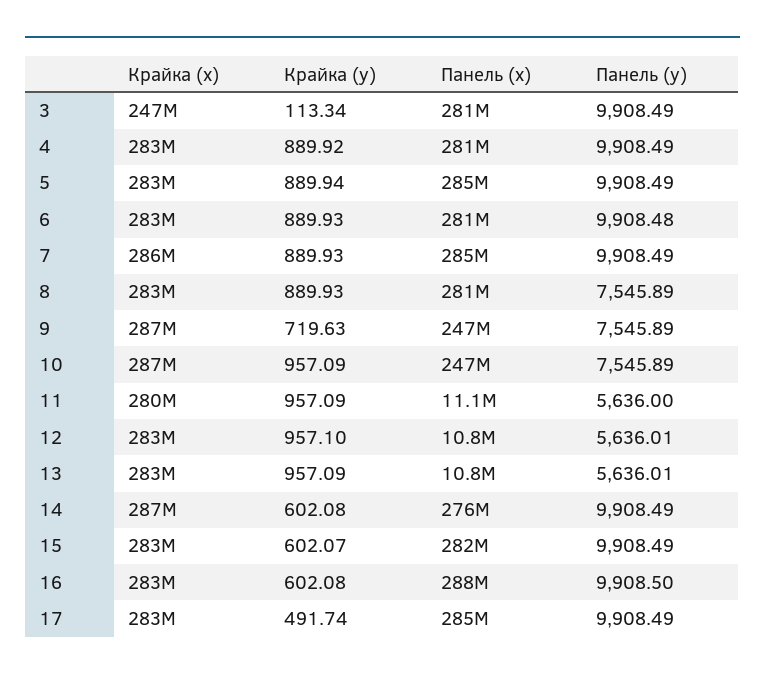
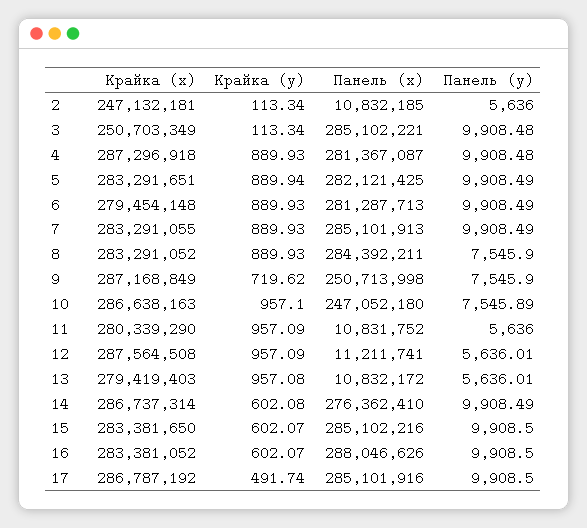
Крайка (x), 3: 247000000 -> 250703349
Панель (x), 3: 281000000 -> 285102221
Панель (y), 3: 9908.49 -> 9908.48
Крайка (x), 4: 283000000 -> 287296918
Крайка (y), 4: 889.92 -> 889.93
Панель (y), 4: 9908.49 -> 9908.48
Панель (x), 5: 285000000 -> 282121425
Крайка (x), 6: 283000000 -> 279454148
Панель (y), 6: 9908.48 -> 9908.49
Крайка (x), 7: 286000000 -> 283291055
Панель (x), 8: 281000000 -> 284392211
Панель (y), 8: 7545.89 -> 7545.9
Крайка (y), 9: 719.63 -> 719.62
Панель (x), 9: 247000000 -> 250713998
Панель (y), 9: 7545.89 -> 7545.9
Крайка (y), 10: 957.09 -> 957.1
Панель (x), 11: 11100000 -> 10831752
Крайка (x), 12: 283000000 -> 287564508
Крайка (y), 12: 957.1 -> 957.09
Панель (x), 12: 10800000 -> 11211741
Крайка (x), 13: 283000000 -> 279419403
Крайка (y), 13: 957.09 -> 957.08
Панель (x), 15: 282000000 -> 285102216
Панель (y), 15: 9908.49 -> 9908.5
Крайка (y), 16: 602.08 -> 602.07
Крайка (x), 17: 283000000 -> 286787192
Панель (y), 17: 9908.49 -> 9908.5
Крайка (x), 2: none -> 247132181
Крайка (y), 2: none -> 113.34
Панель (x), 2: none -> 10832185
Панель (y), 2: none -> 5636

